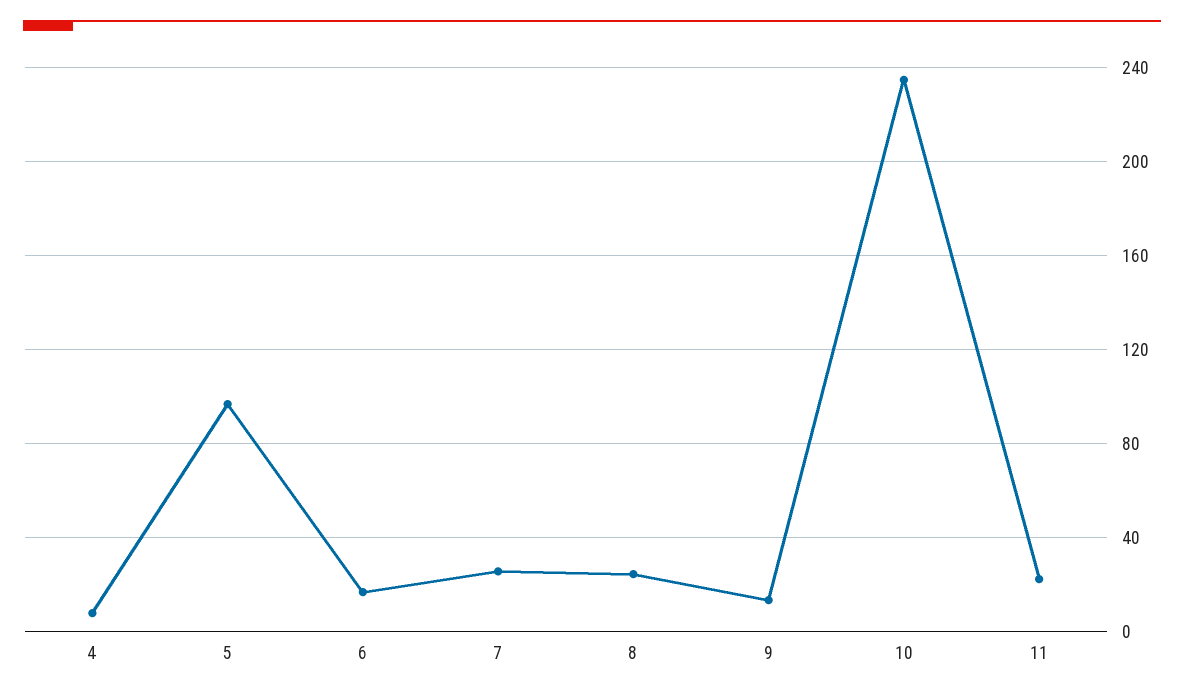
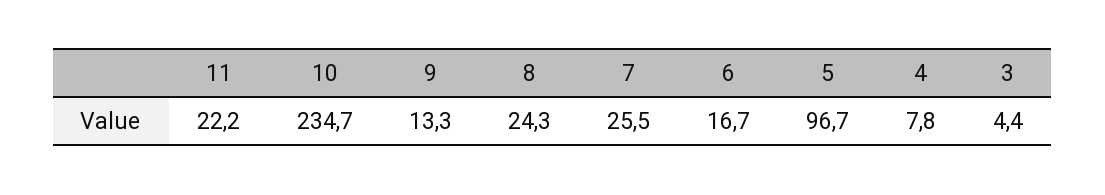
3: none -> 4.4

